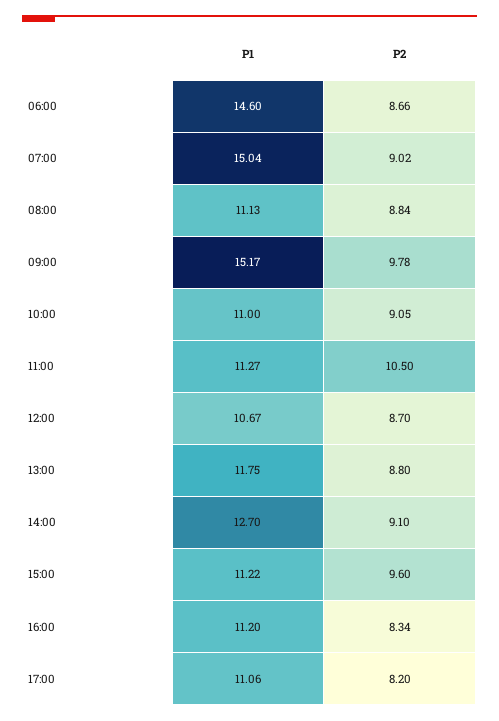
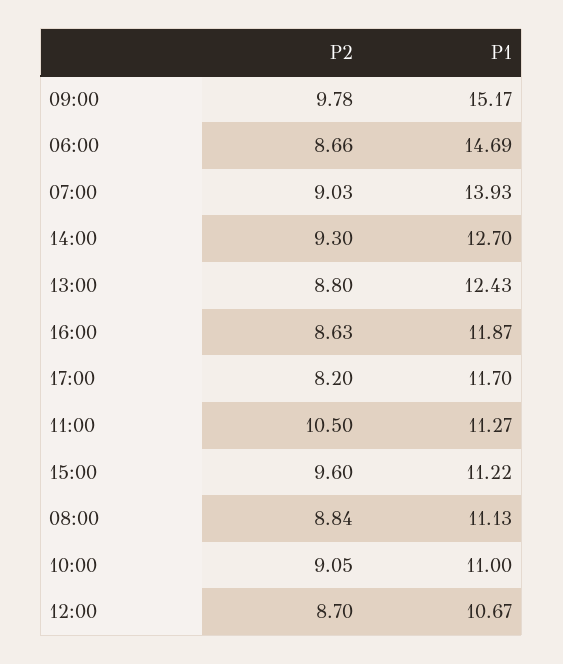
P1, 06:00: 14.6 -> 14.69
P1, 07:00: 15.04 -> 13.93
P2, 07:00: 9.02 -> 9.03
P1, 13:00: 11.75 -> 12.43
P2, 14:00: 9.1 -> 9.3
P1, 16:00: 11.2 -> 11.87
P2, 16:00: 8.34 -> 8.63
P1, 17:00: 11.06 -> 11.7

